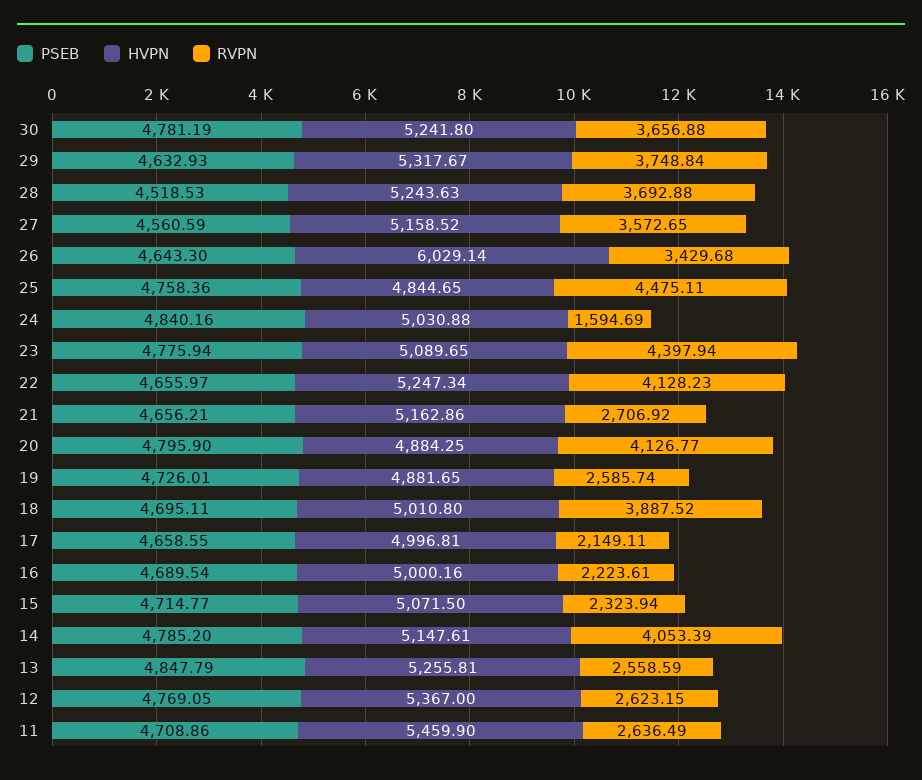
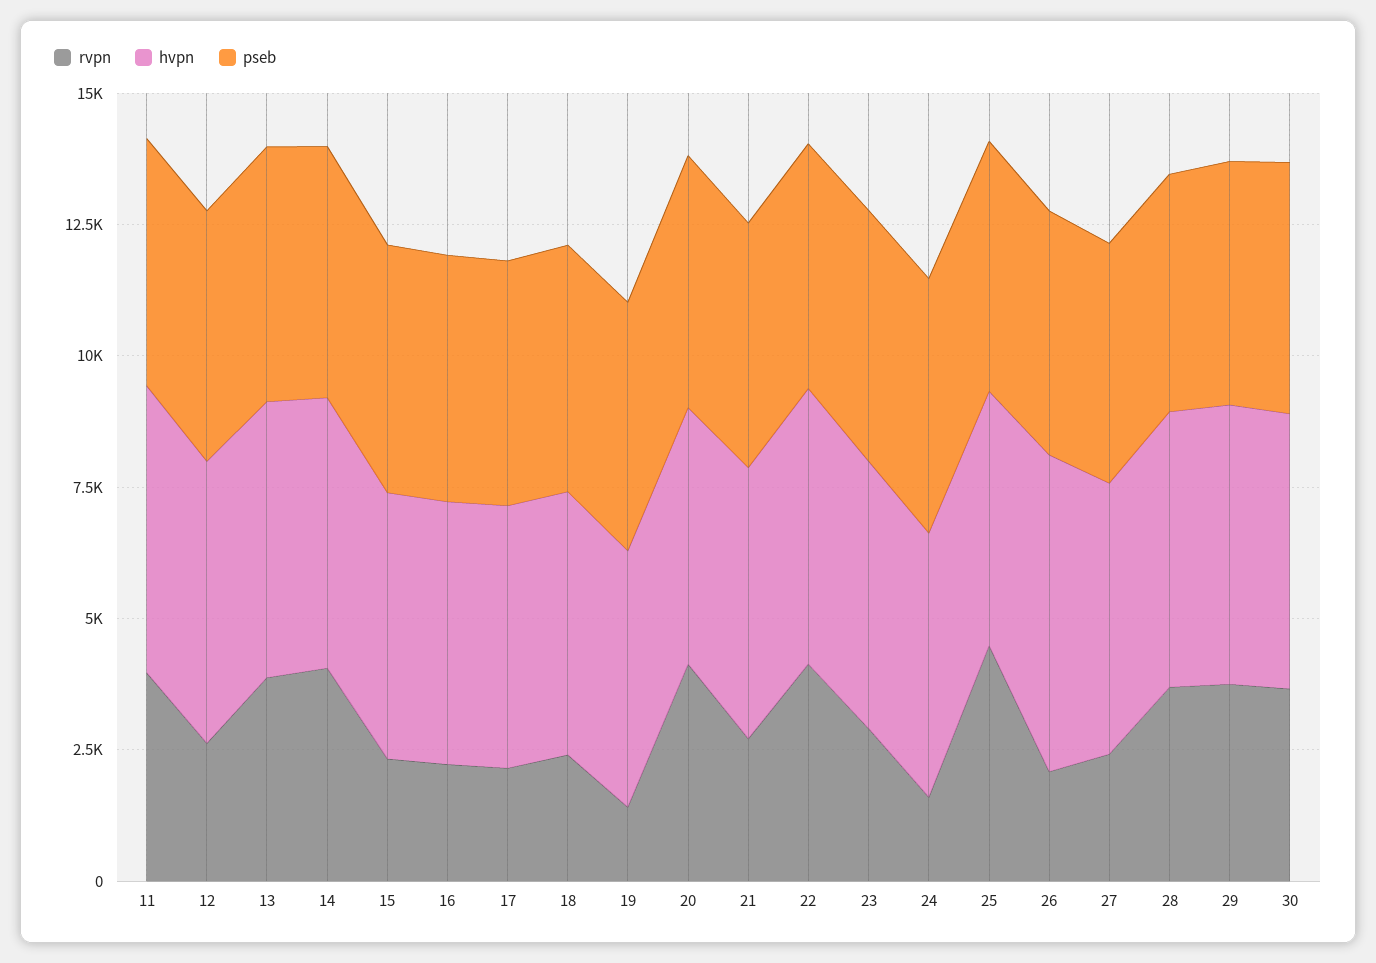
RVPN, 27: 3572.65 -> 2500
RVPN, 26: 3429.68 -> 2000
RVPN, 23: 4397.94 -> 3000
RVPN, 19: 2585.74 -> 1500
RVPN, 18: 3887.52 -> 2500
RVPN, 13: 2558.59 -> 4000
RVPN, 11: 2636.49 -> 4000

